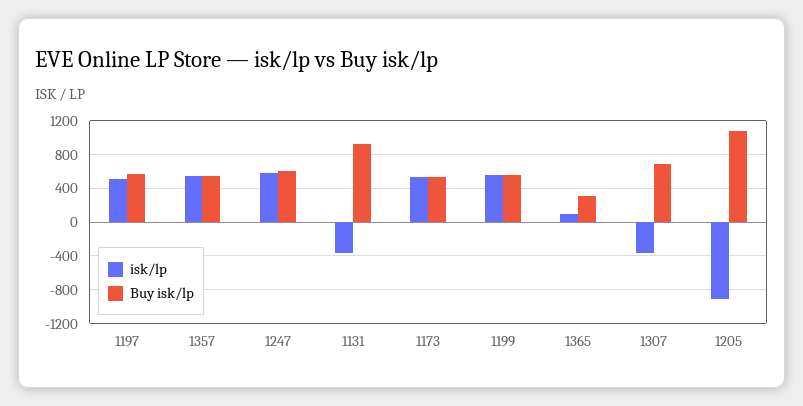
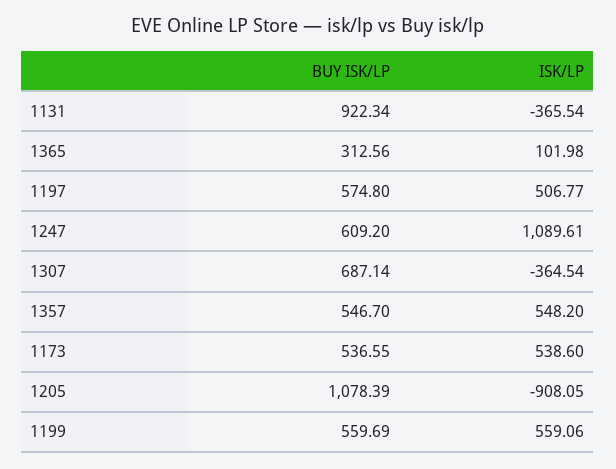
isk/lp, 1247: 600 -> 1089.61

